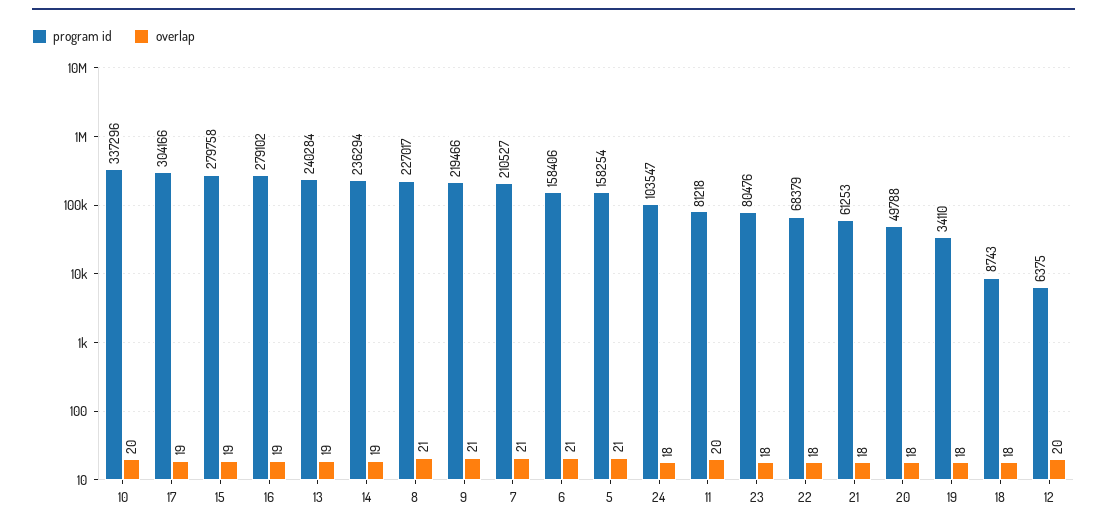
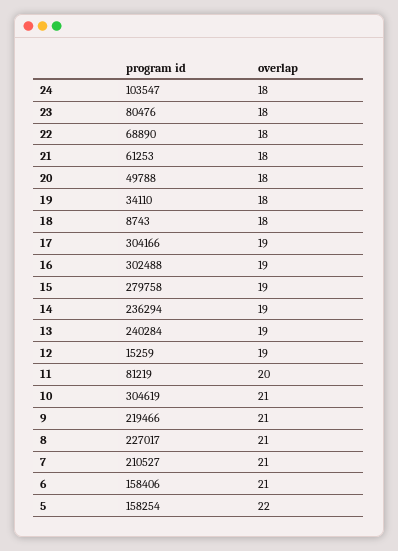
program id, 10: 337296 -> 304619
overlap, 10: 20 -> 21
program id, 16: 279102 -> 302488
overlap, 5: 21 -> 22
program id, 11: 81218 -> 81219
program id, 22: 68379 -> 68890
program id, 12: 6375 -> 15259
overlap, 12: 20 -> 19

